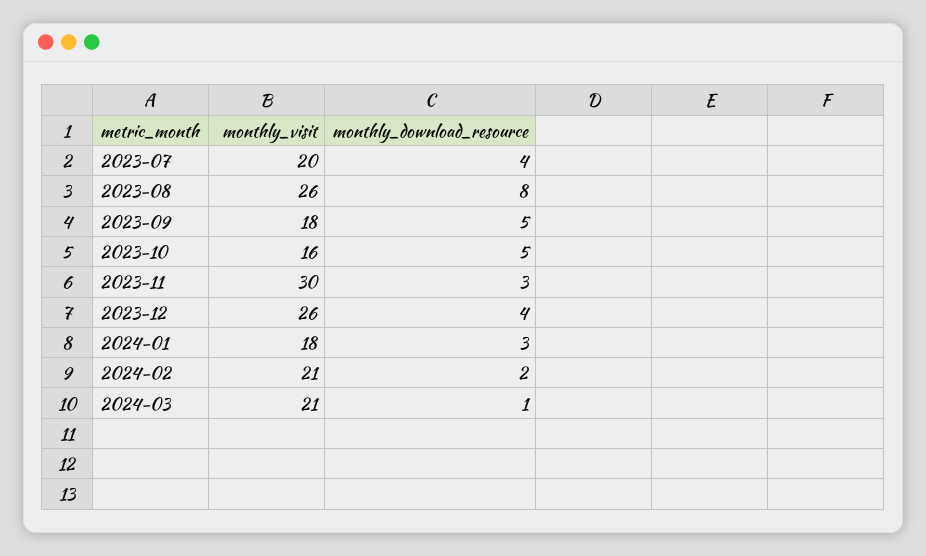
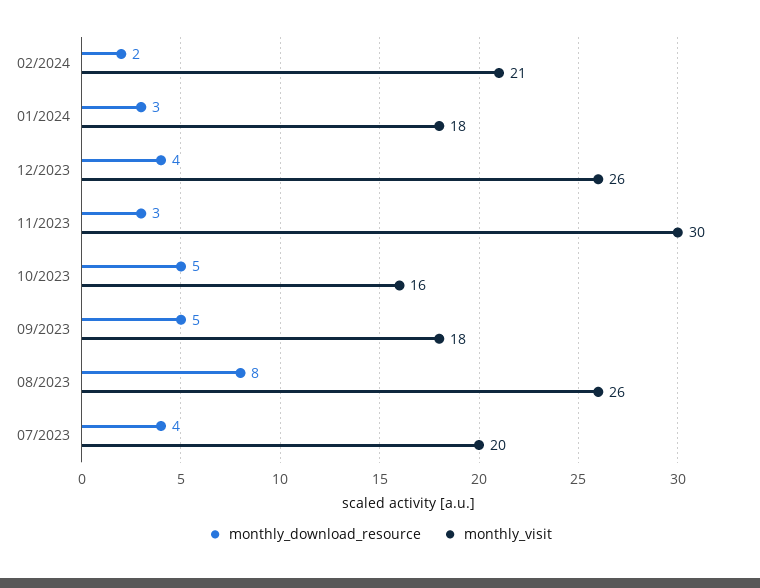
monthly_visit, 2024-03: 21 -> none
monthly_download_resource, 2024-03: 1 -> none

